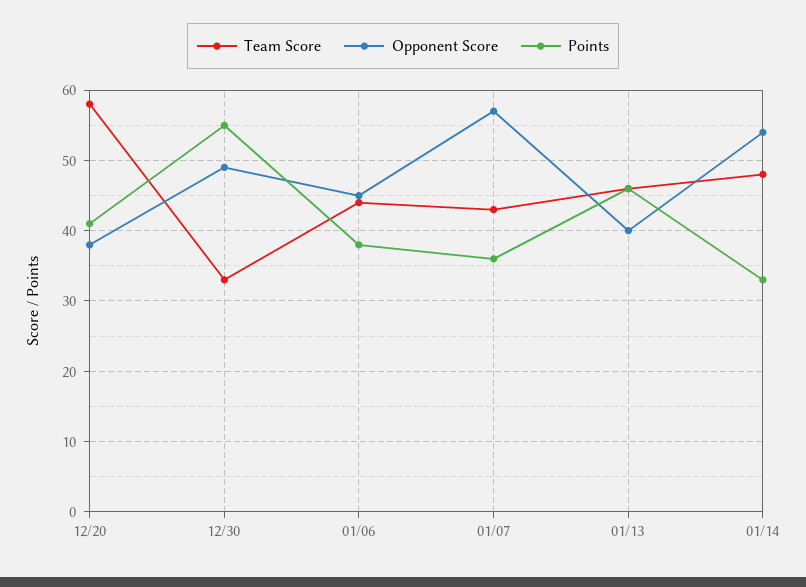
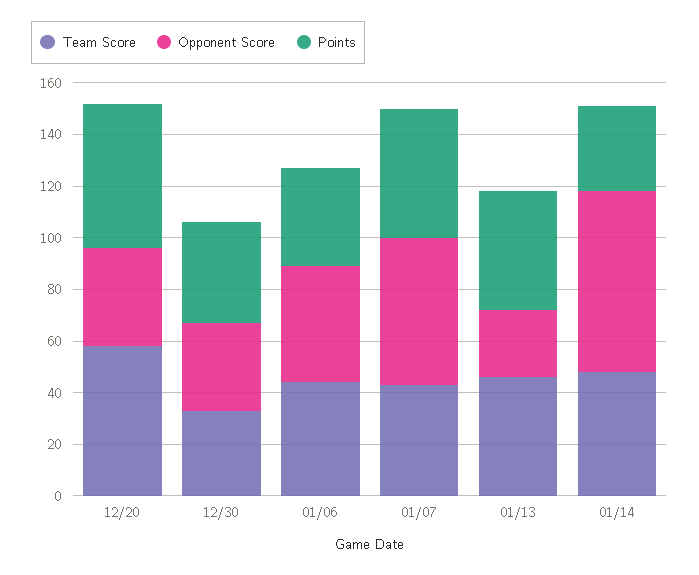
Points, 12/20: 41 -> 55
Opponent Score, 12/30: 49 -> 35
Points, 12/30: 55 -> 40
Points, 01/07: 36 -> 50
Opponent Score, 01/13: 40 -> 25
Opponent Score, 01/14: 54 -> 70

